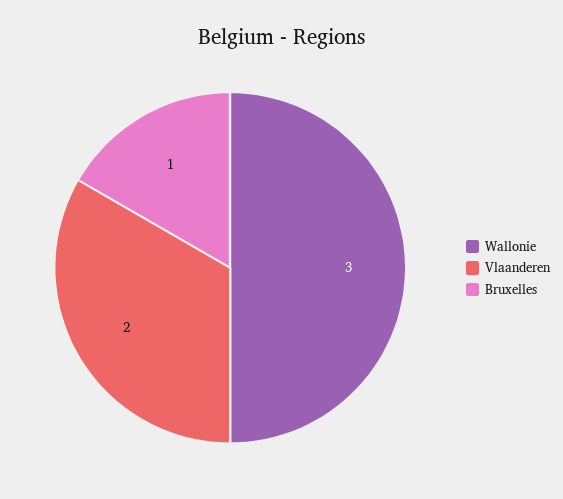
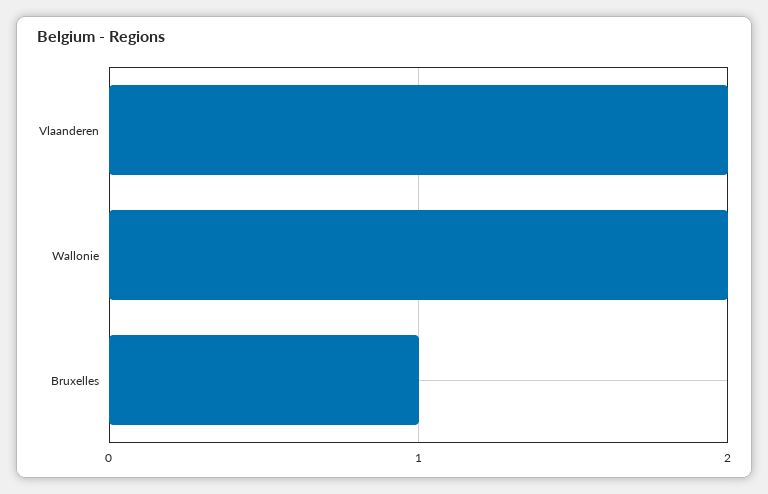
Wallonie: 3 -> 2

